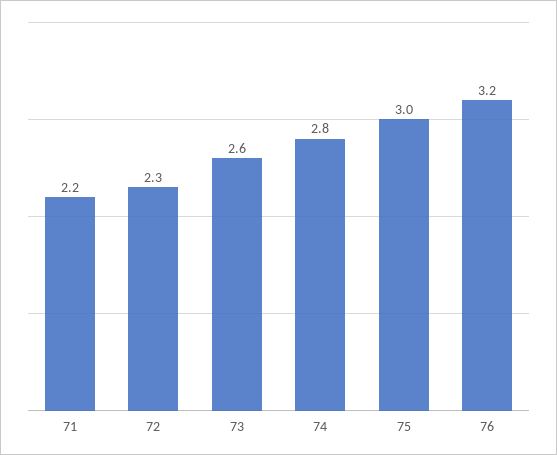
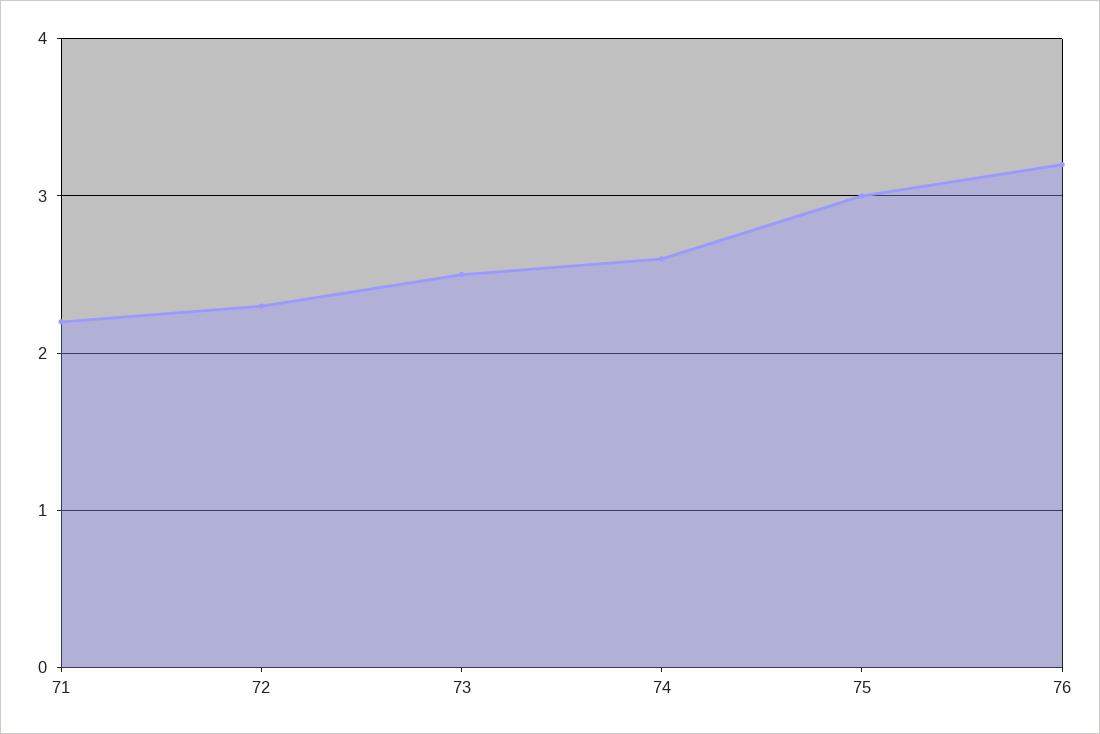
73: 2.6 -> 2.5
74: 2.8 -> 2.6

